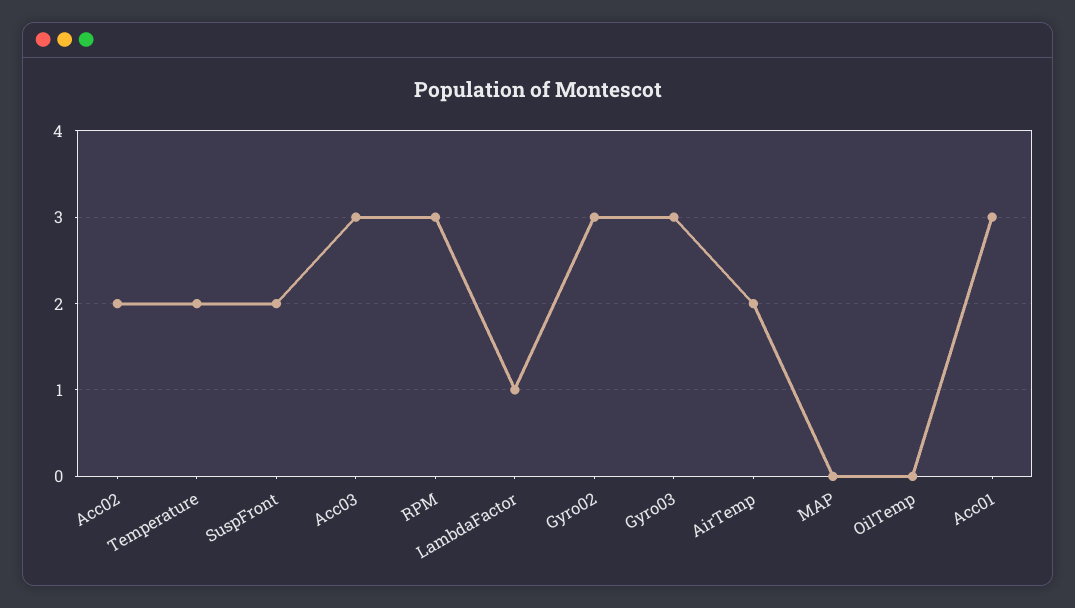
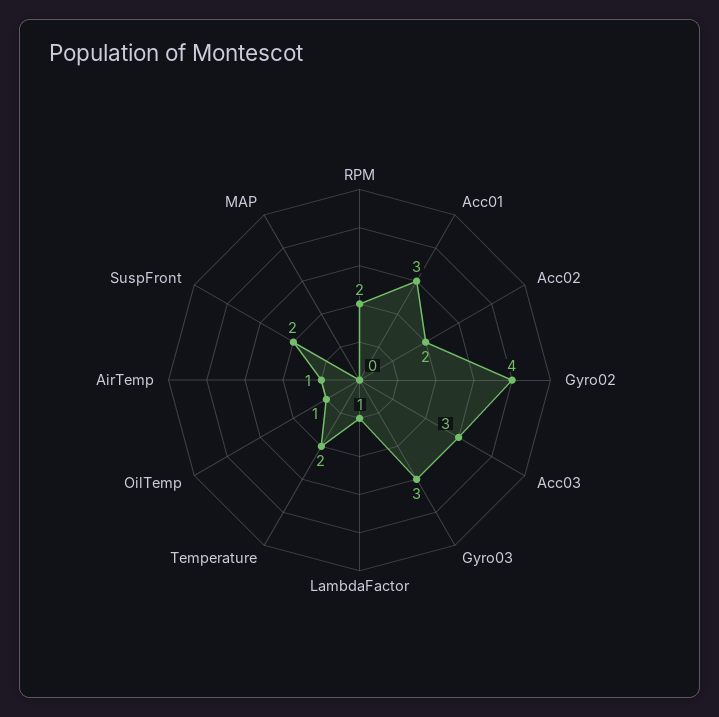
RPM: 3 -> 2
Gyro02: 3 -> 4
AirTemp: 2 -> 1
OilTemp: 0 -> 1

